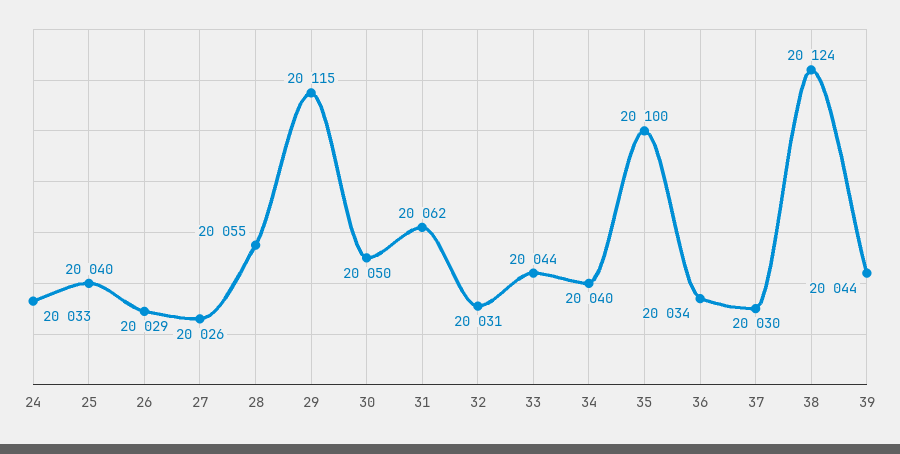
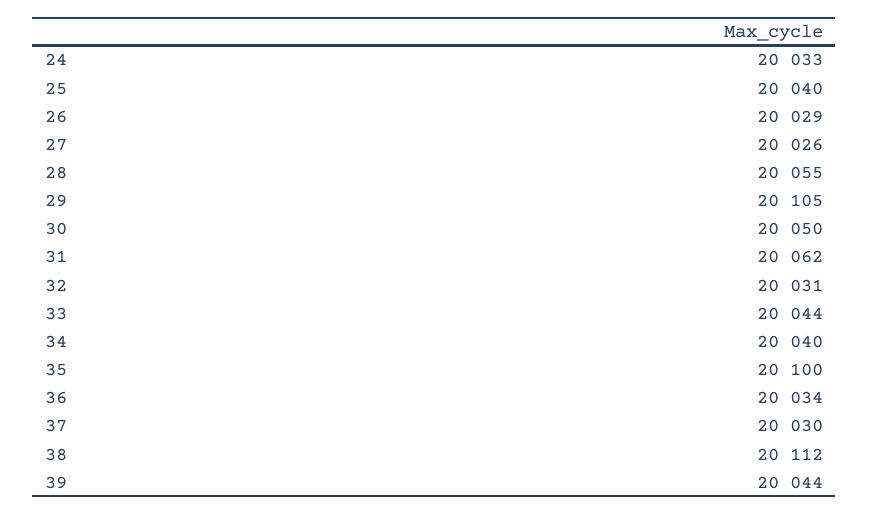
29: 20115 -> 20105
38: 20124 -> 20112

